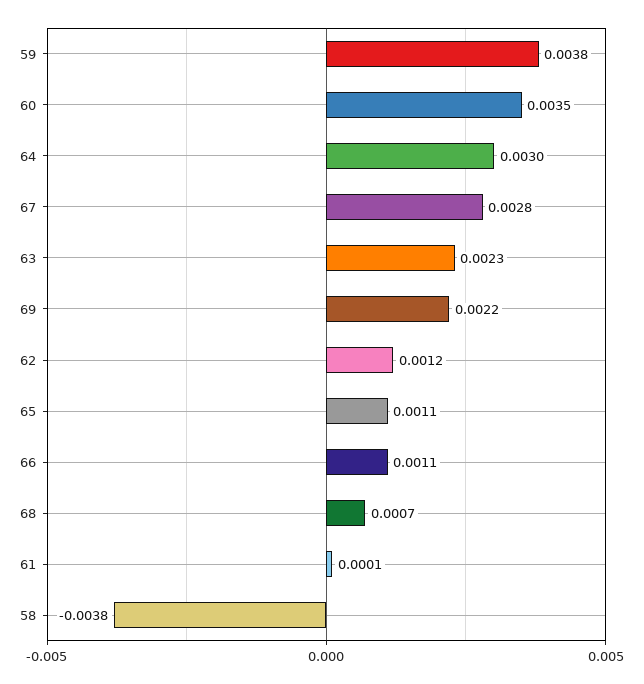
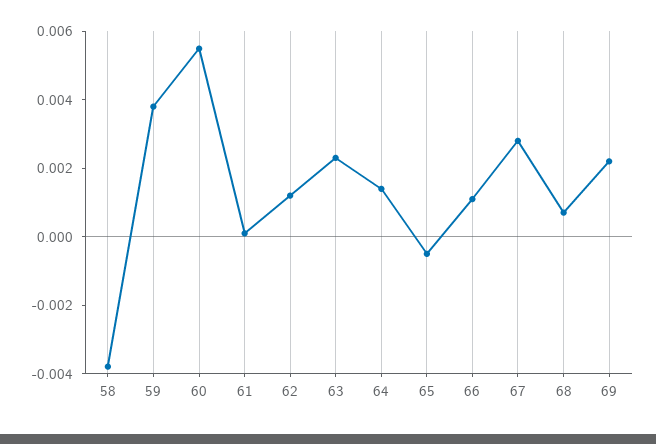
60: 0.0035 -> 0.0055
64: 0.003 -> 0.0015
65: 0.0011 -> -0.0005

